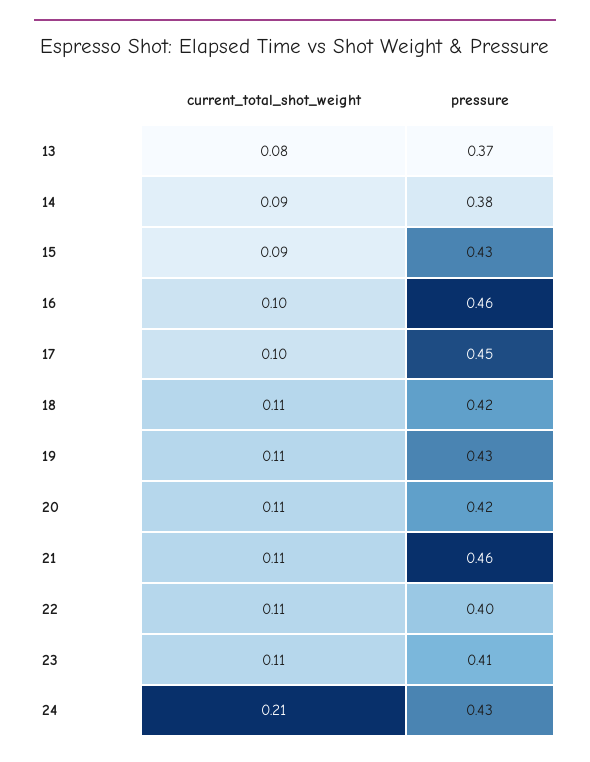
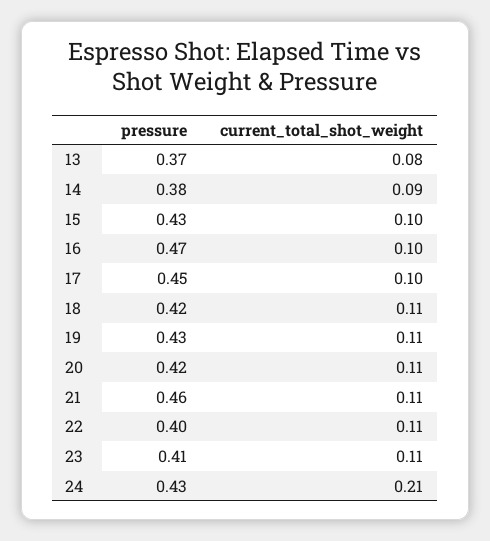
current_total_shot_weight, 15: 0.09 -> 0.1
pressure, 16: 0.46 -> 0.47

